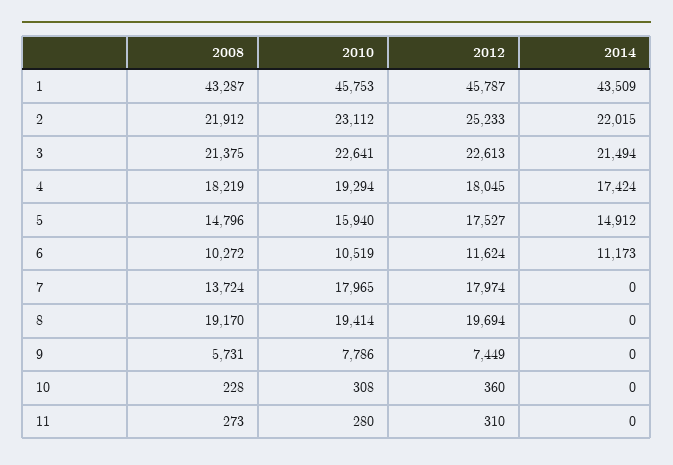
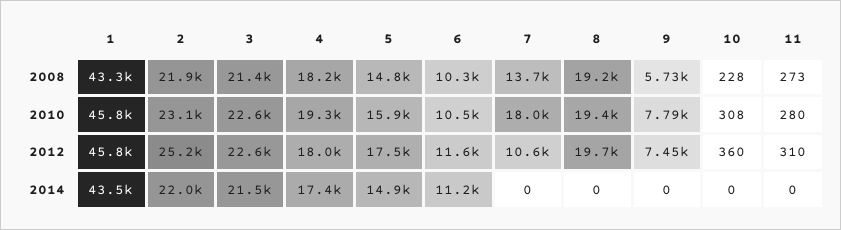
2012, 7: 17974 -> 10600

